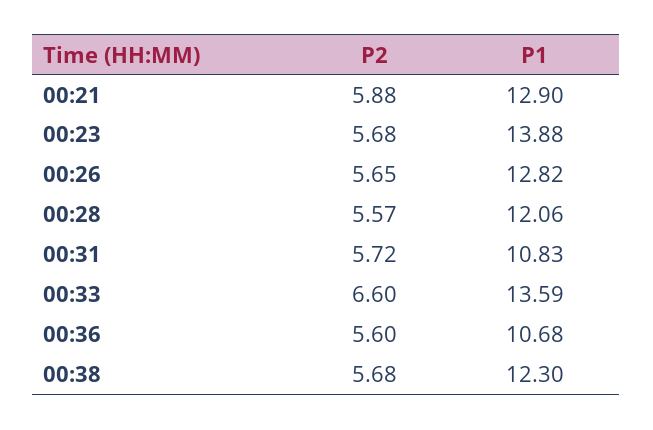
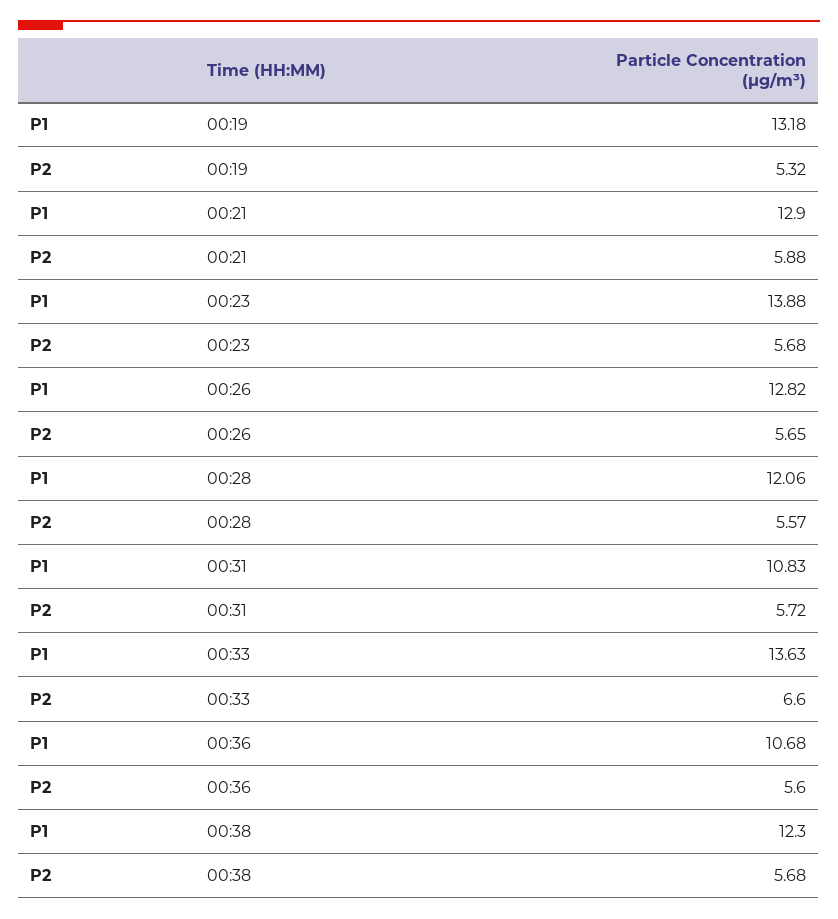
P1, 00:33: 13.59 -> 13.63
P1, 00:19: none -> 13.18
P2, 00:19: none -> 5.32

